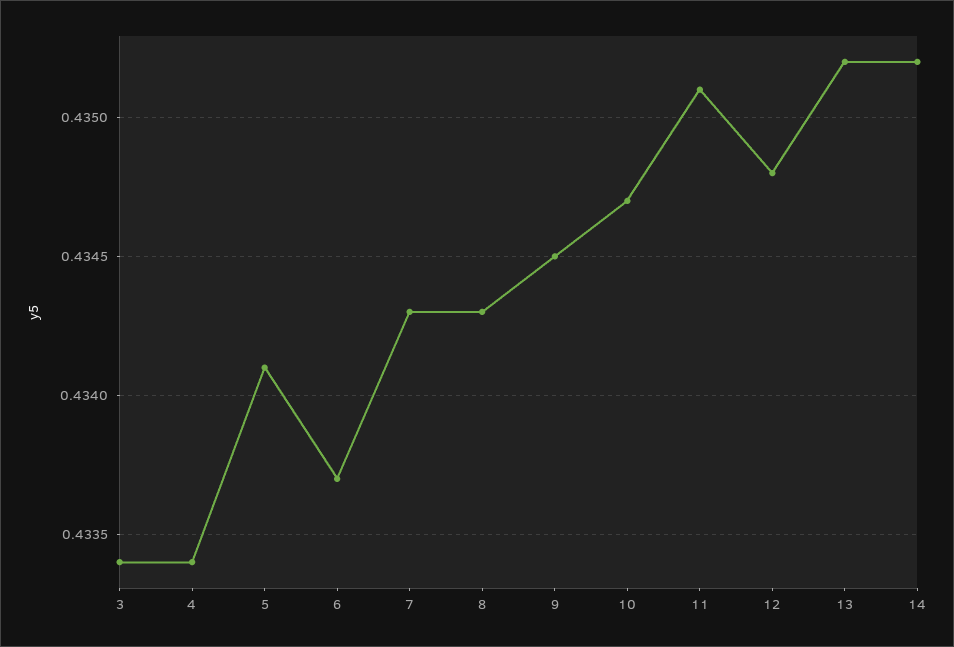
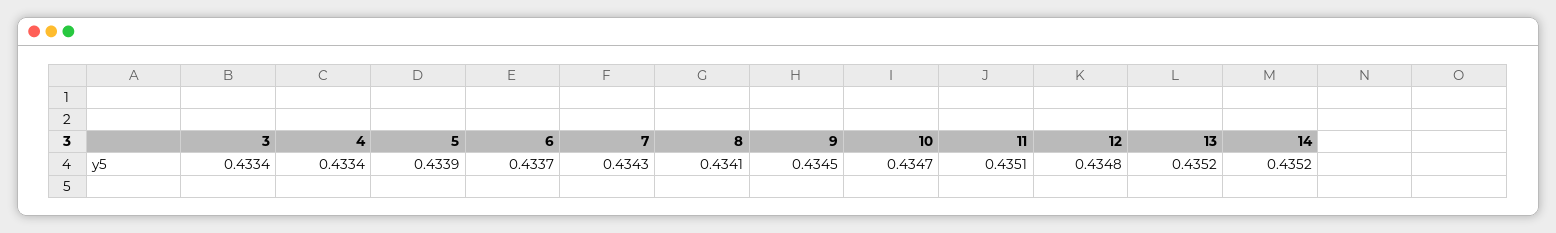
5: 0.4341 -> 0.4339
8: 0.4343 -> 0.4341

